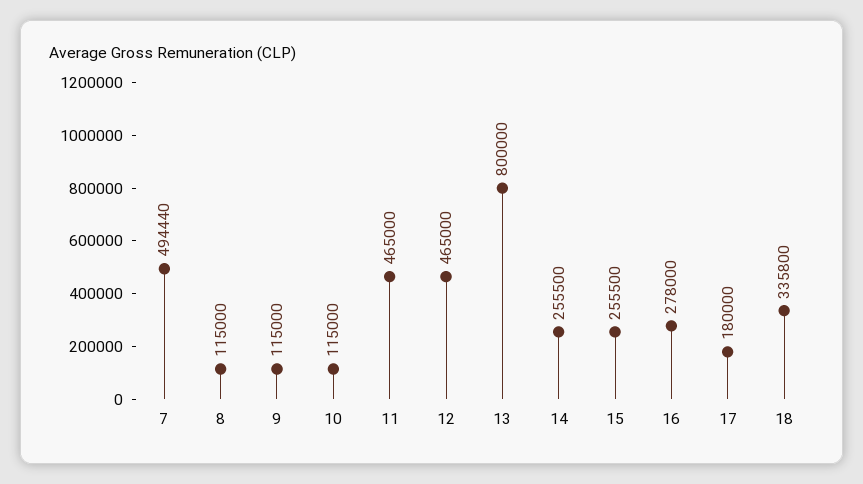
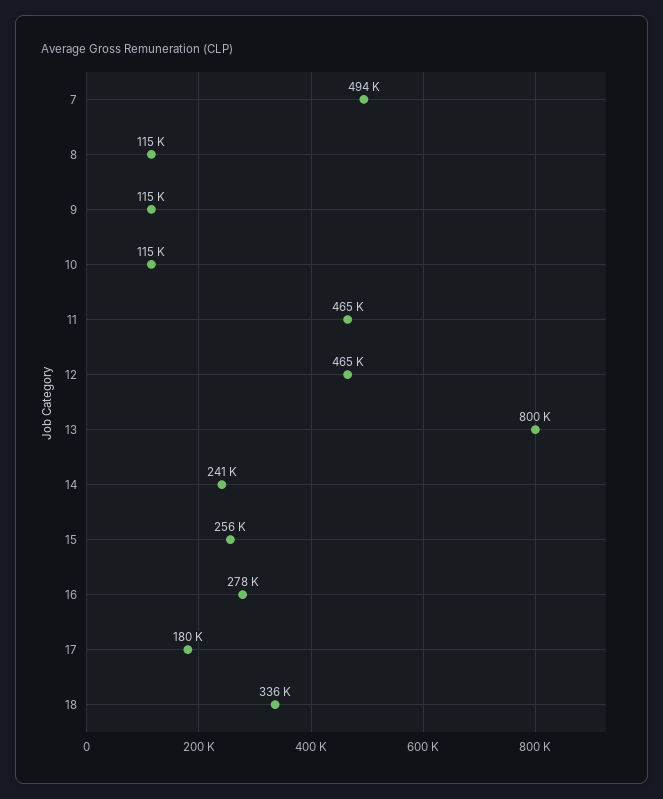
14: 255500 -> 241000

